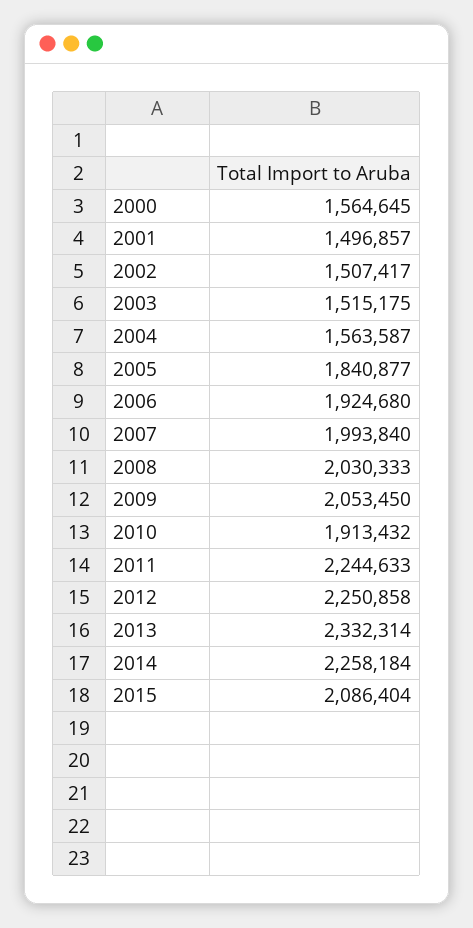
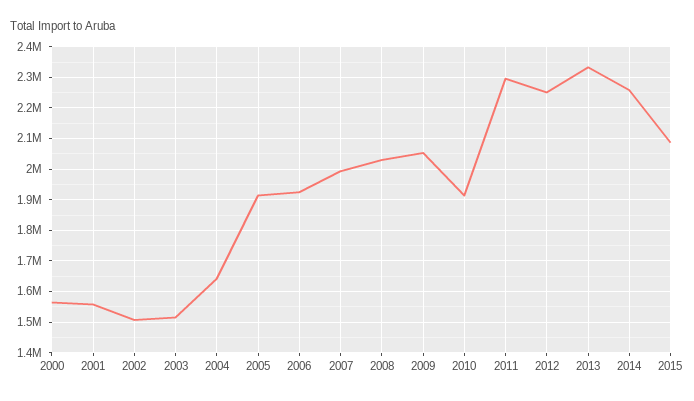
2001: 1496857 -> 1560000
2004: 1563587 -> 1640000
2005: 1840877 -> 1920000
2011: 2244633 -> 2300000

